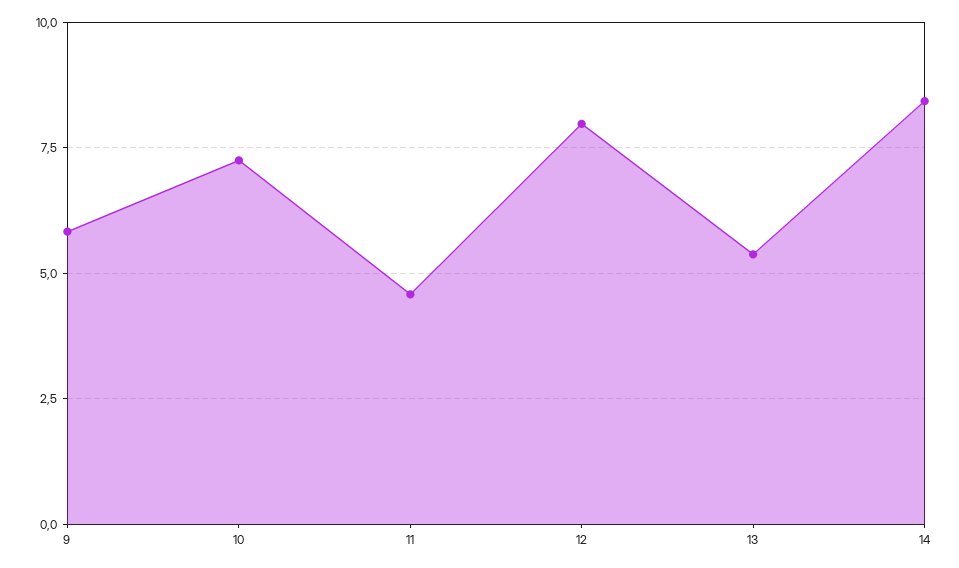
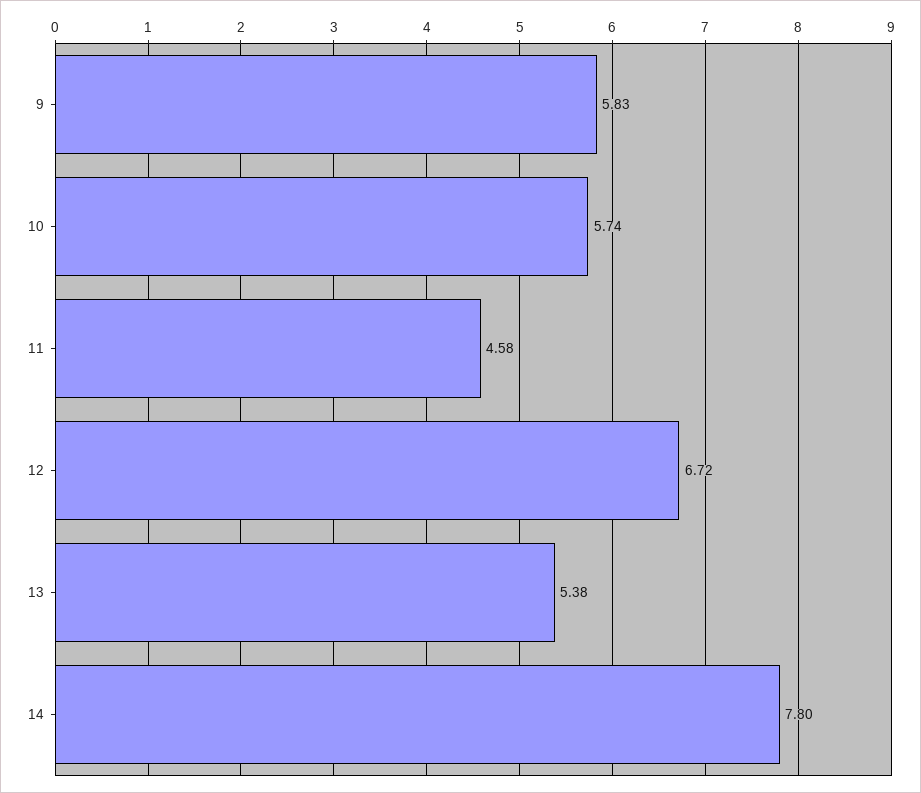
10: 7.25 -> 5.74
12: 8 -> 6.72
14: 8.5 -> 7.8

